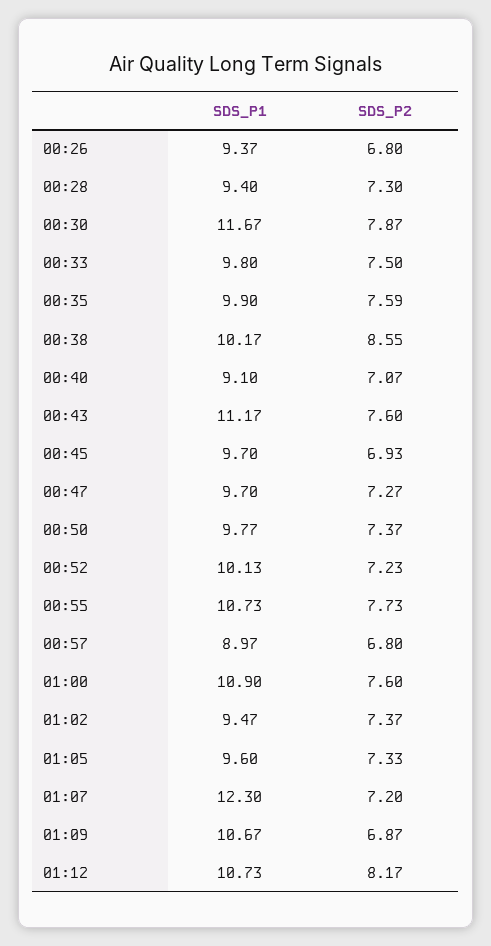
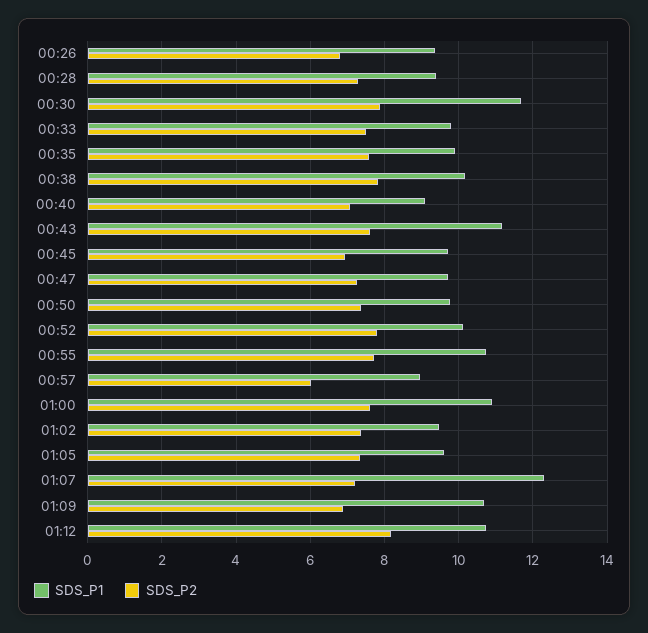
SDS_P2, 00:38: 8.55 -> 7.8
SDS_P2, 00:52: 7.23 -> 7.8
SDS_P2, 00:57: 6.8 -> 6

